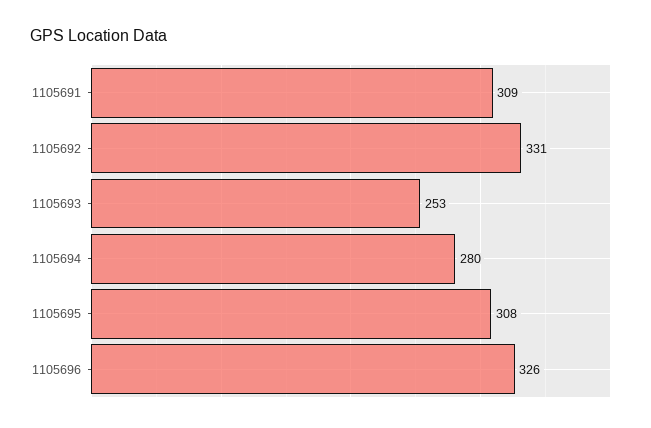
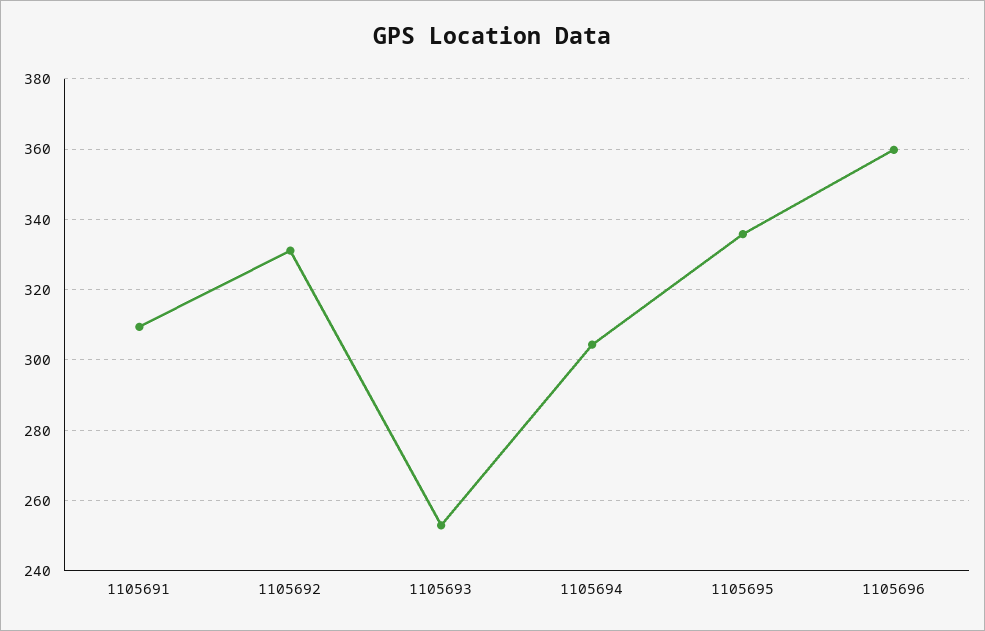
1105694: 280 -> 304
1105695: 308 -> 336
1105696: 326 -> 360

